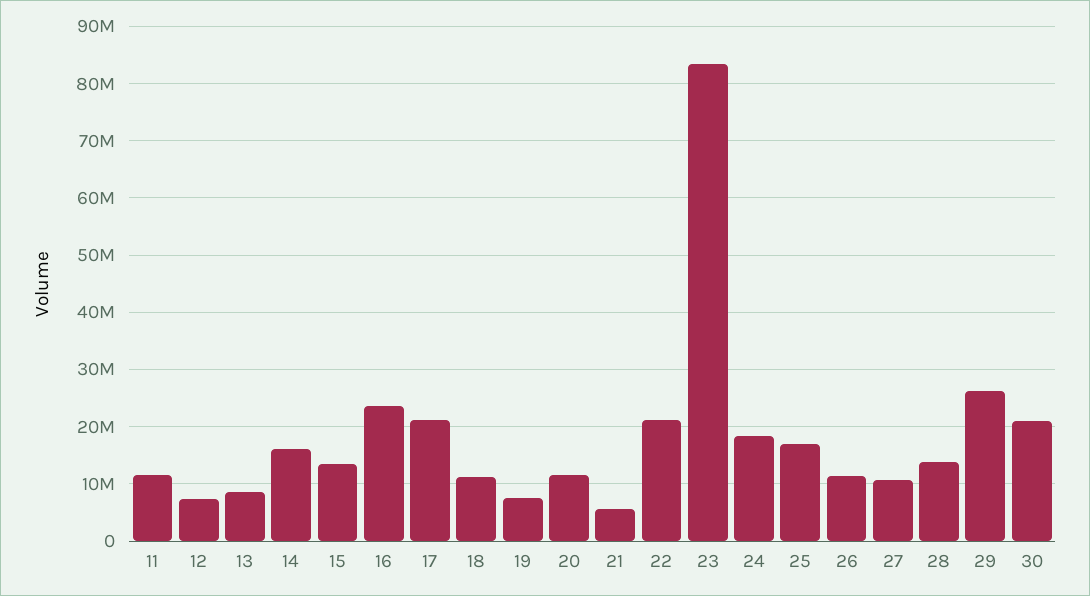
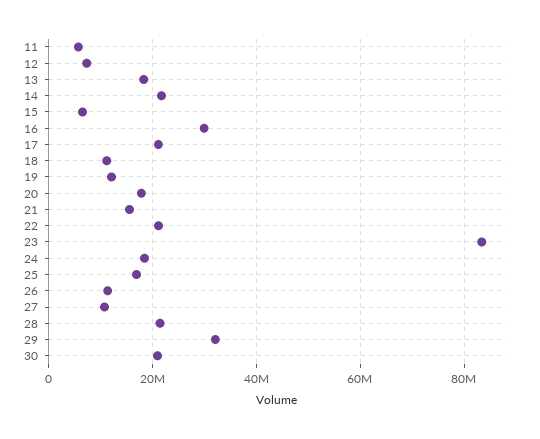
11: 12000000 -> 6000000
13: 8000000 -> 18000000
14: 16000000 -> 22000000
15: 14000000 -> 6000000
16: 24000000 -> 30000000
19: 8000000 -> 12000000
20: 12000000 -> 18000000
21: 6000000 -> 16000000
28: 14000000 -> 22000000
29: 26000000 -> 32000000

